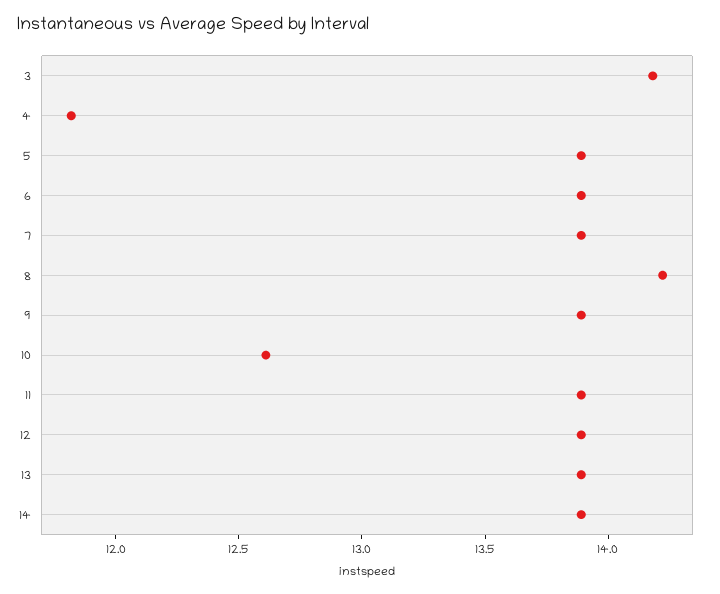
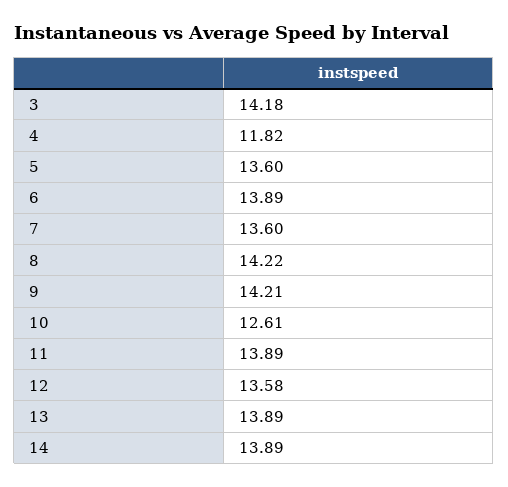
5: 13.9 -> 13.6
7: 13.9 -> 13.6
9: 13.9 -> 14.21
12: 13.9 -> 13.58

